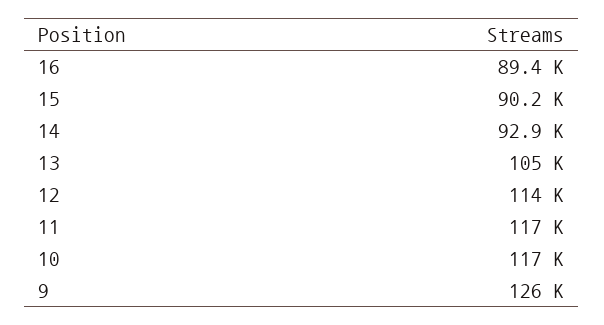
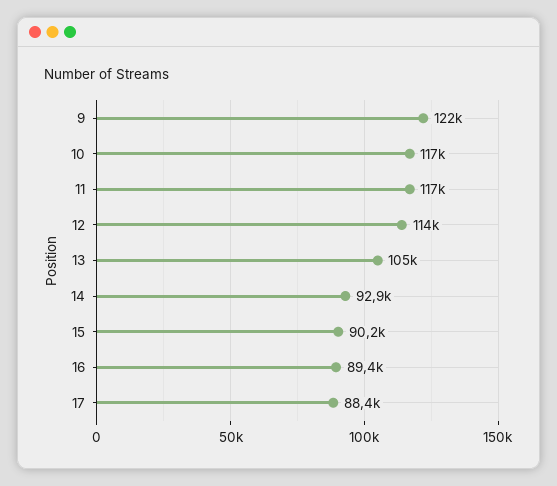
9: 126000 -> 122000
17: none -> 88400

